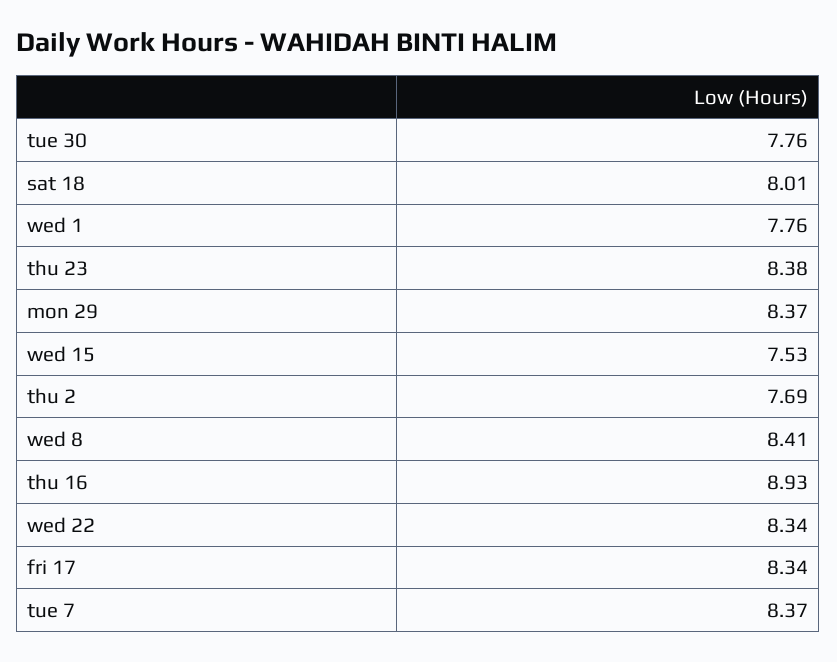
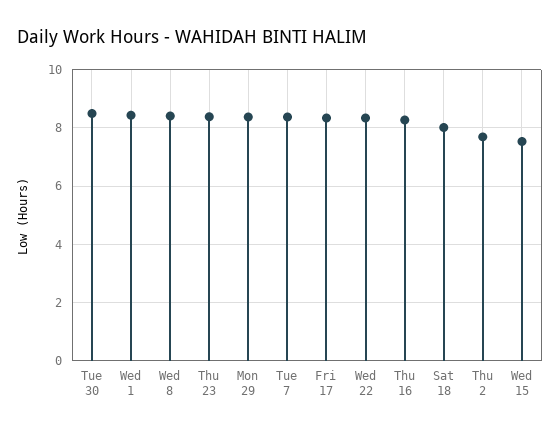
tue 30: 7.76 -> 8.5
wed 1: 7.76 -> 8.5
thu 16: 8.93 -> 8.25

